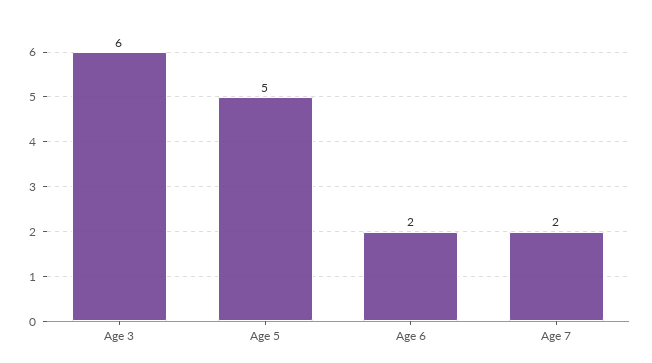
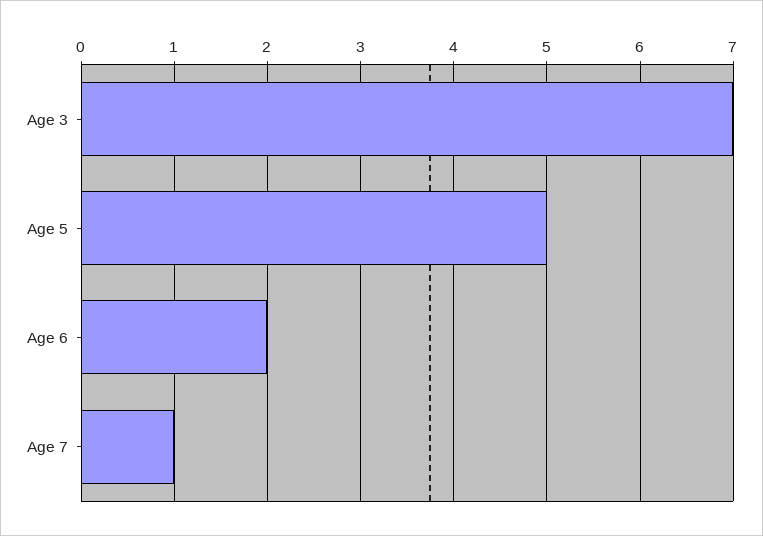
Age 3: 6 -> 7
Age 7: 2 -> 1

